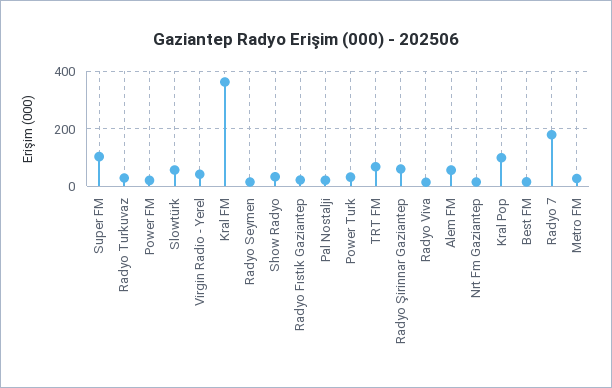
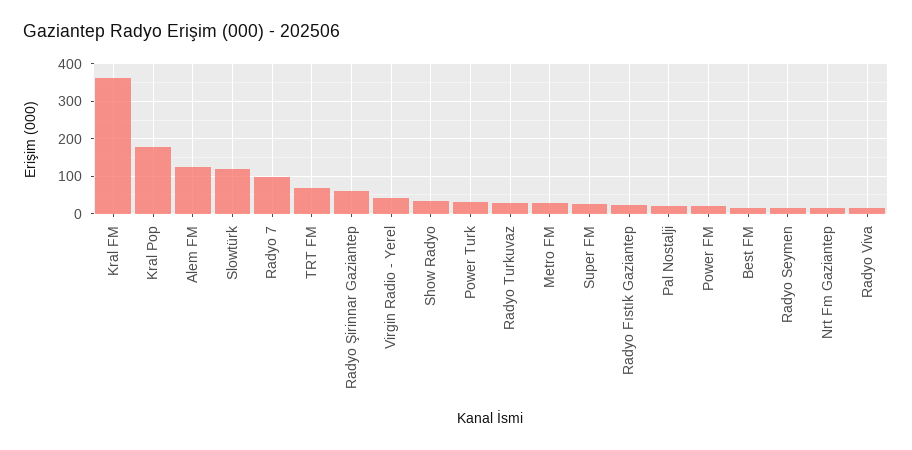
Super FM: 100 -> 20
Slowtürk: 50 -> 120
Alem FM: 50 -> 120
Kral Pop: 100 -> 180
Radyo 7: 175 -> 100

